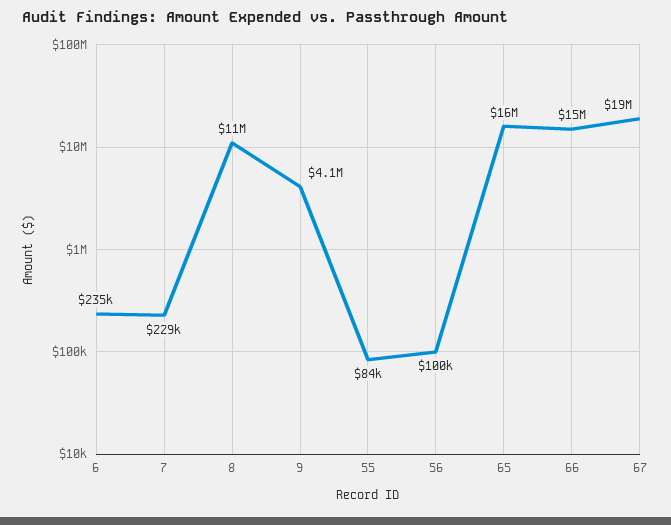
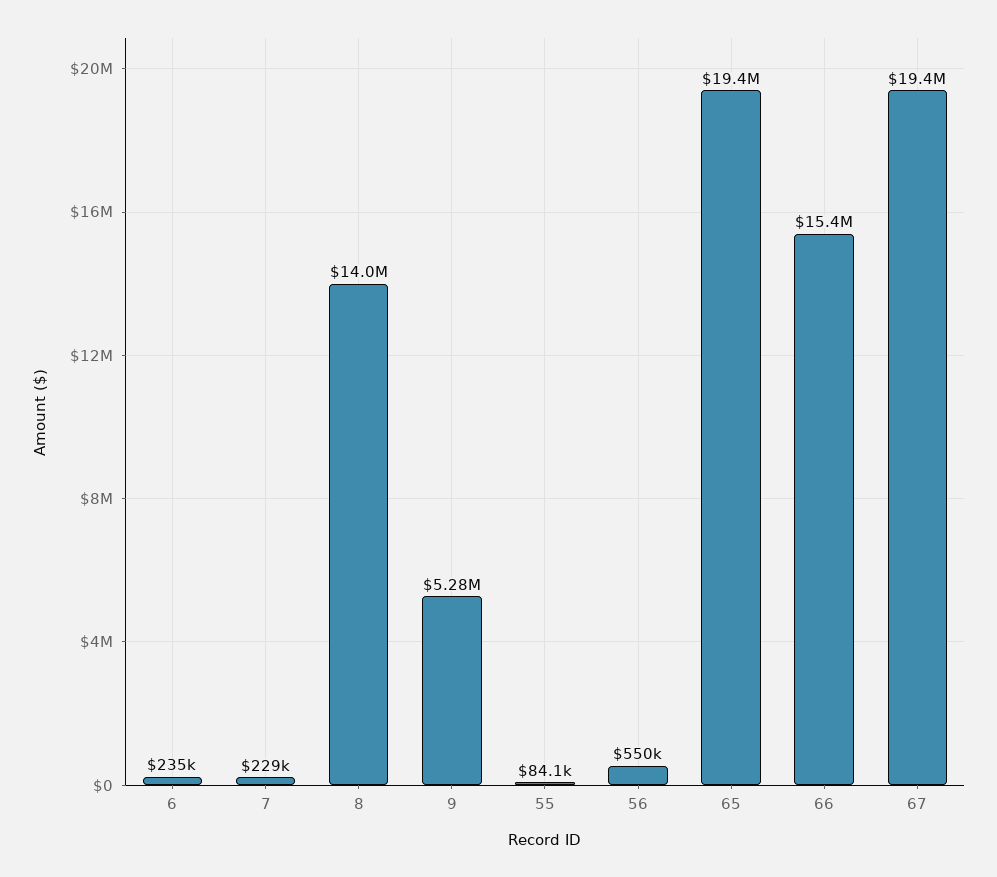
8: 11000000 -> 14000000
9: 4100000 -> 5280000
56: 100000 -> 550000
65: 16000000 -> 19400000

